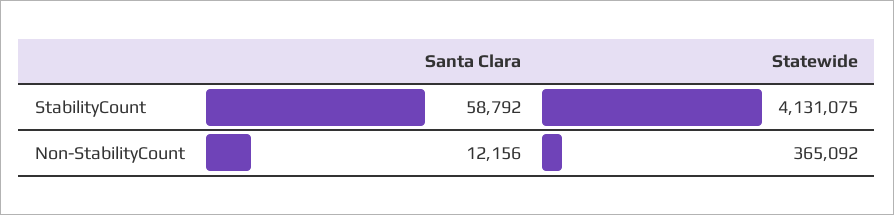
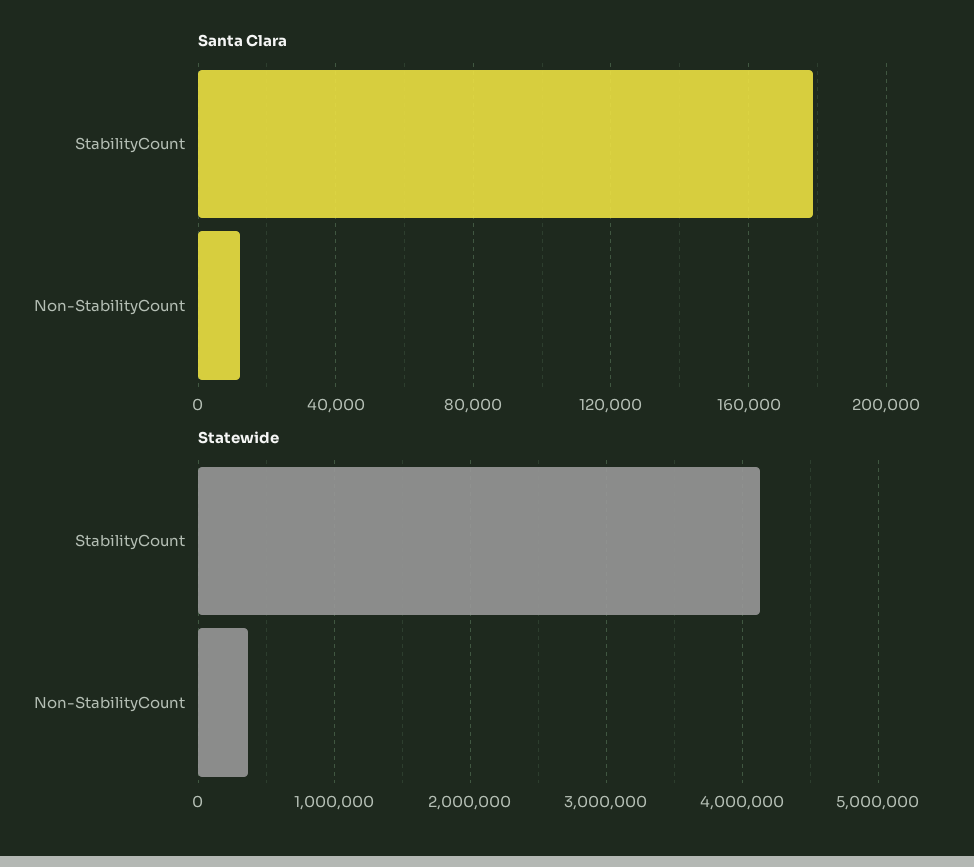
Santa Clara, StabilityCount: 58792 -> 180000

